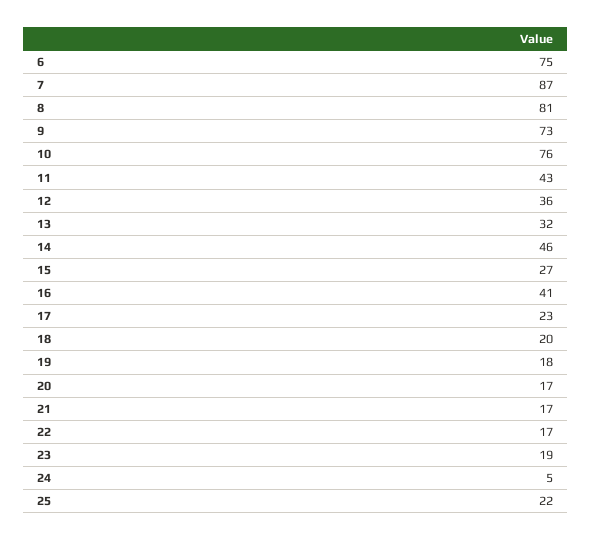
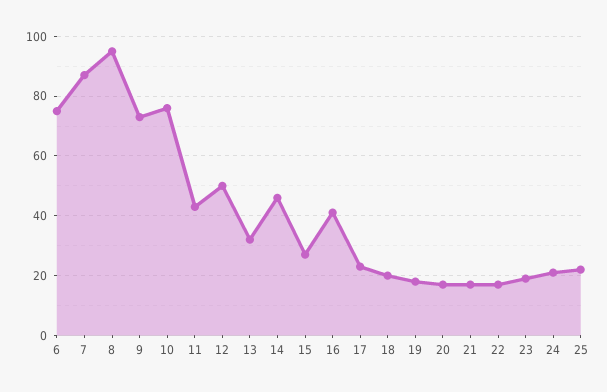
8: 81 -> 95
12: 36 -> 50
24: 5 -> 20

